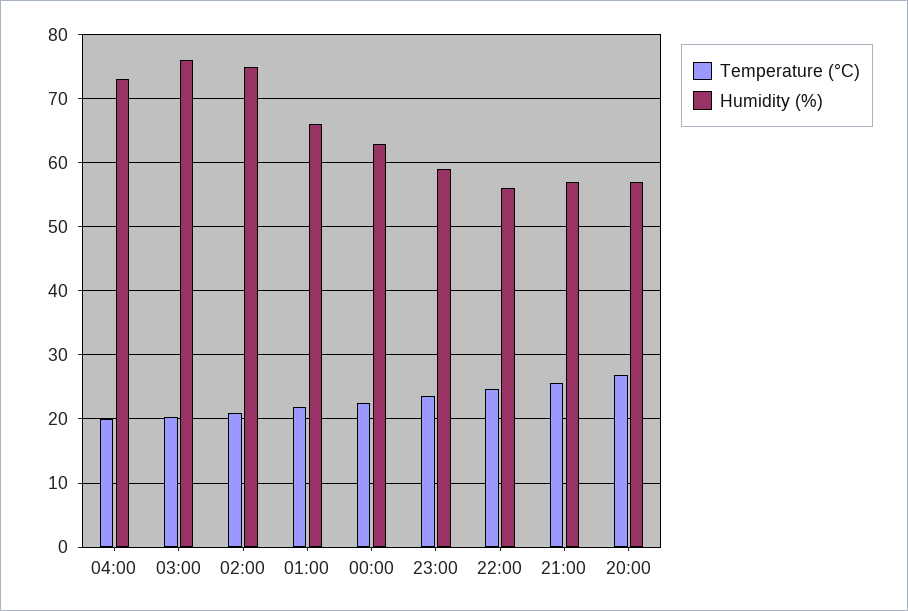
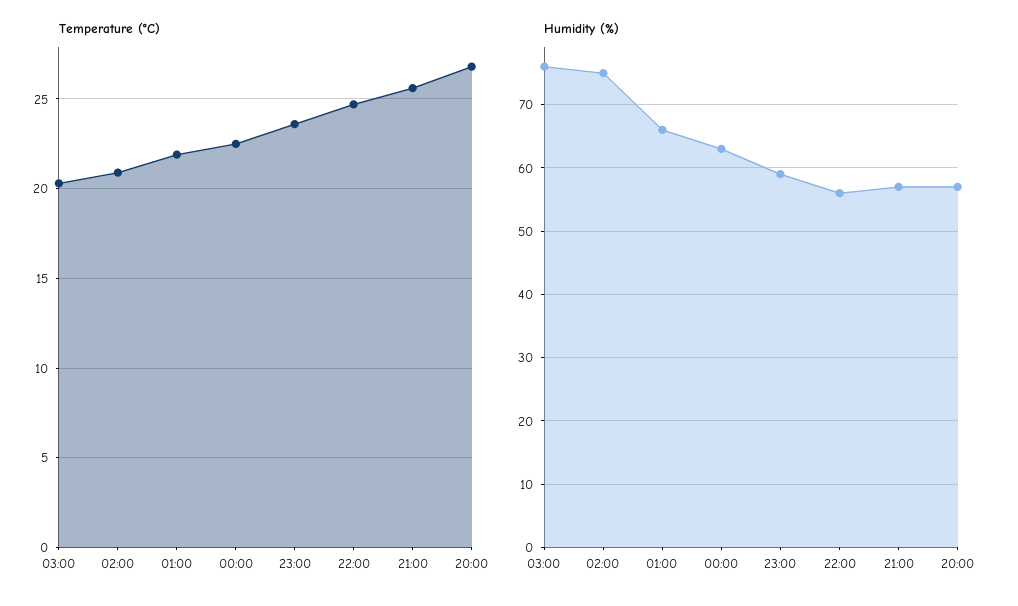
Temperature (°C), 04:00: 20 -> none
Humidity (%), 04:00: 73 -> none

